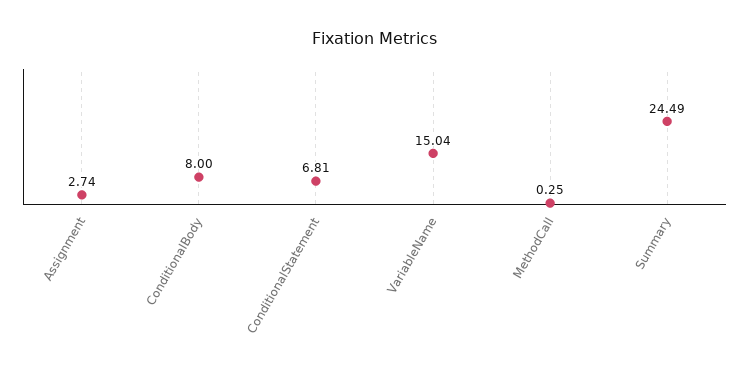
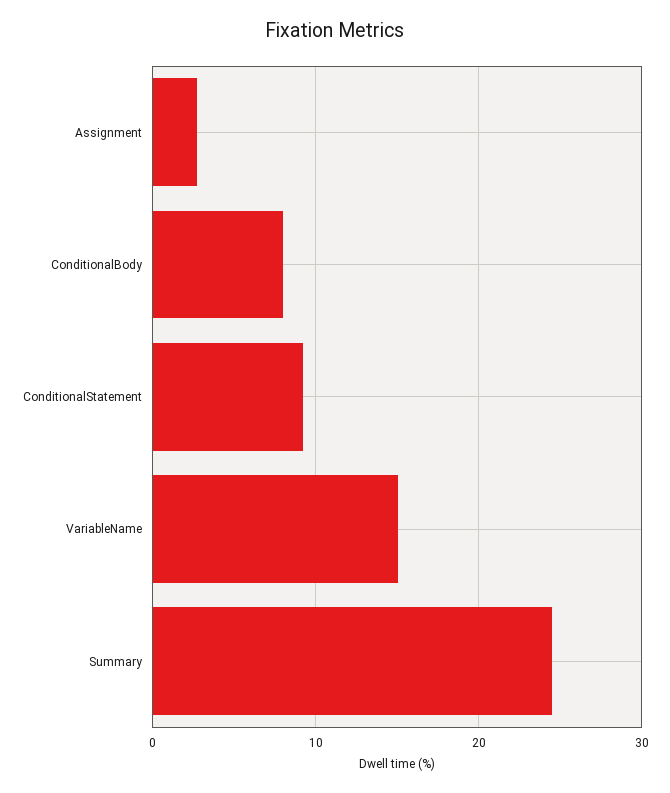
ConditionalStatement: 6.81 -> 9
MethodCall: 0.25 -> none

